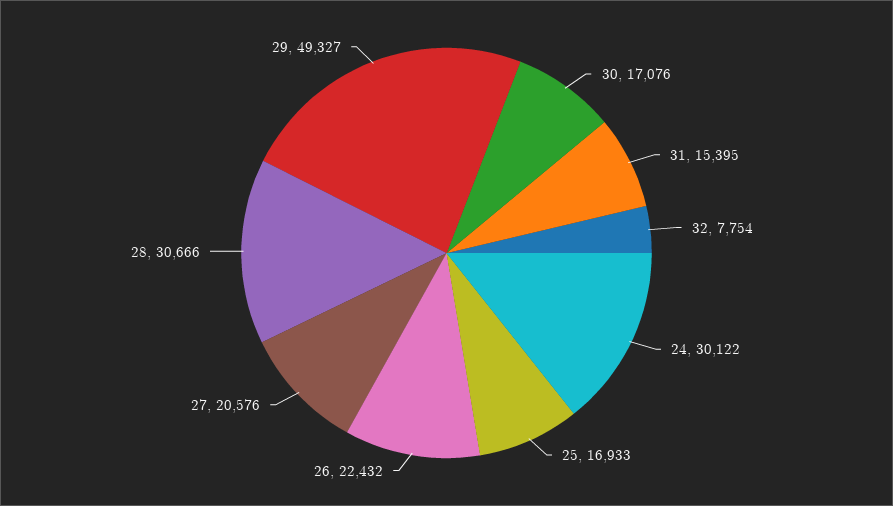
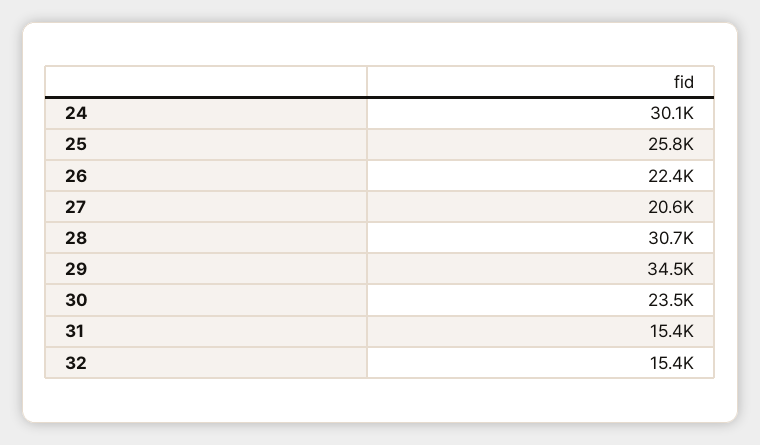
30: 17076 -> 23500
32: 7754 -> 15400
25: 16933 -> 25800
29: 49327 -> 34500

